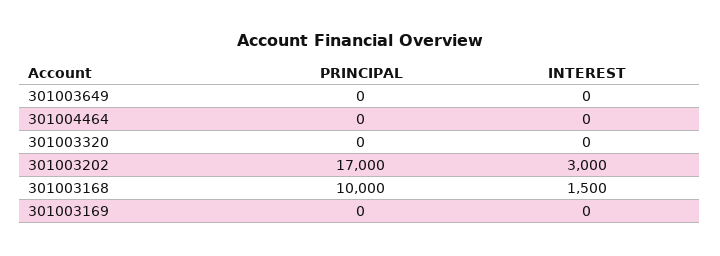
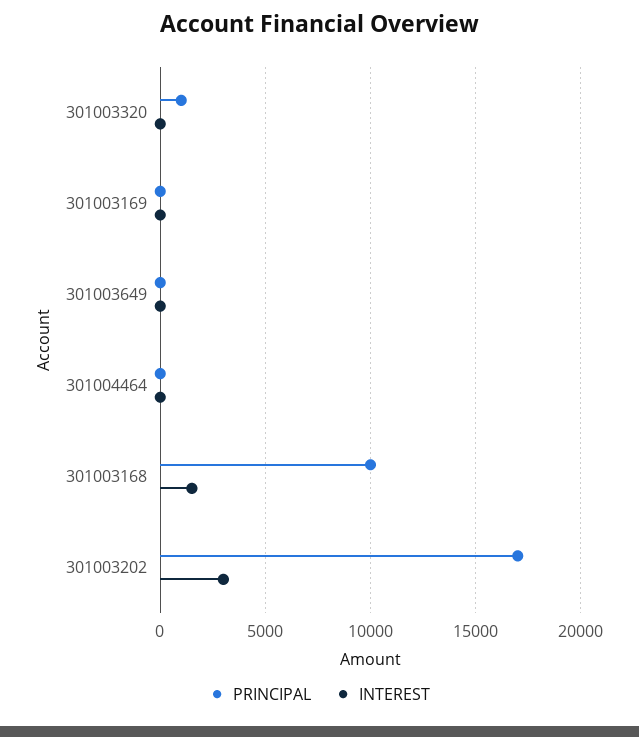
PRINCIPAL, 301003320: 0 -> 1000

